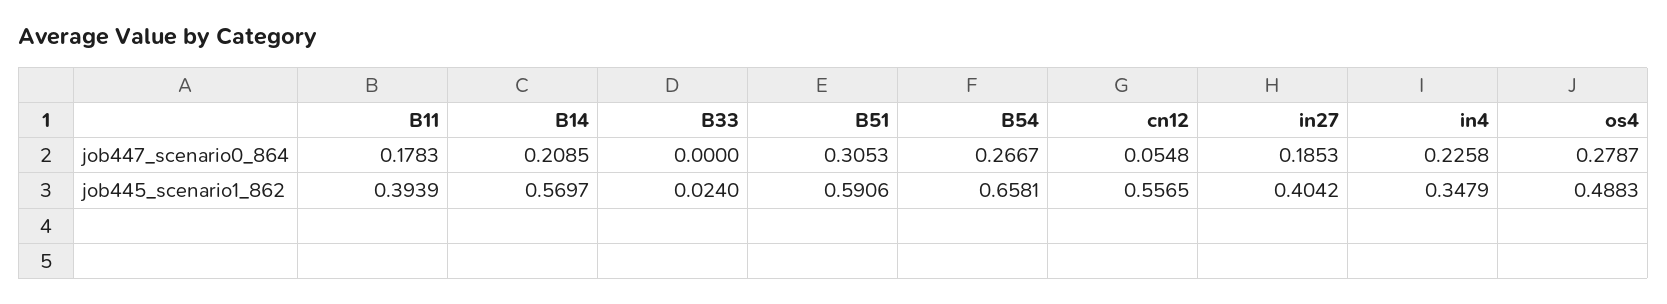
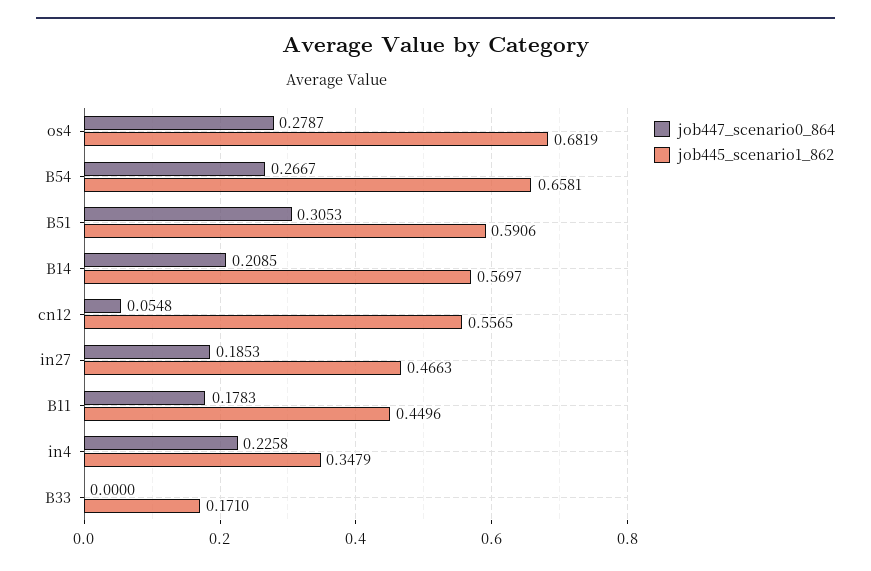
job445_scenario1_862, B11: 0.3939 -> 0.4496
job445_scenario1_862, B33: 0.024 -> 0.171
job445_scenario1_862, in27: 0.4042 -> 0.4663
job445_scenario1_862, os4: 0.4883 -> 0.6819

